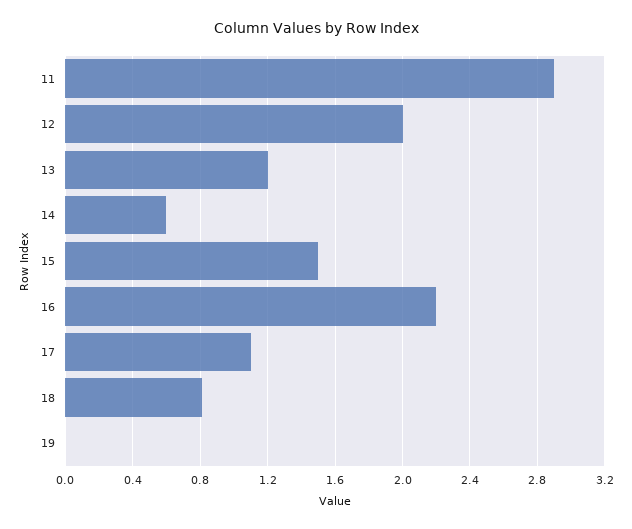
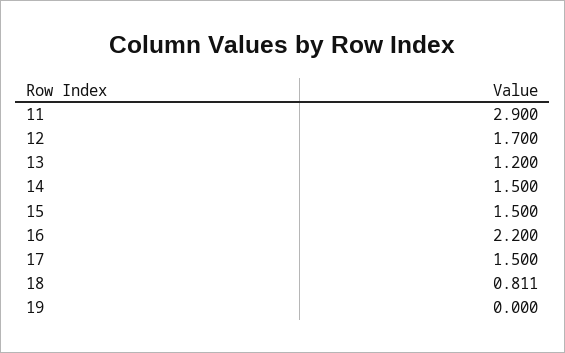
12: 2 -> 1.7
14: 0.6 -> 1.5
17: 1.1 -> 1.5

